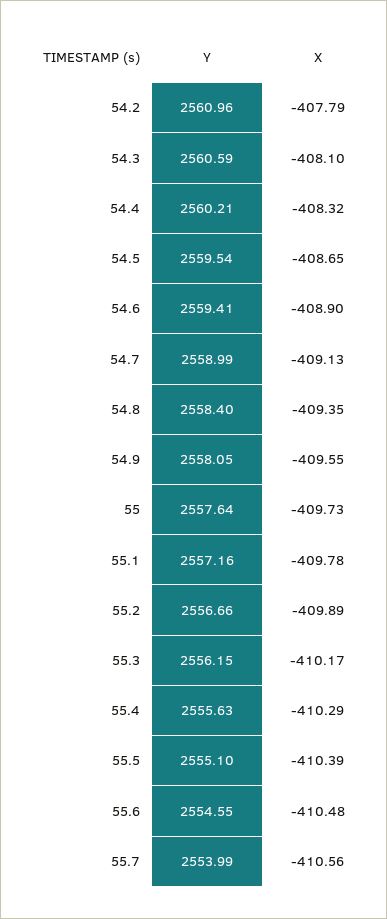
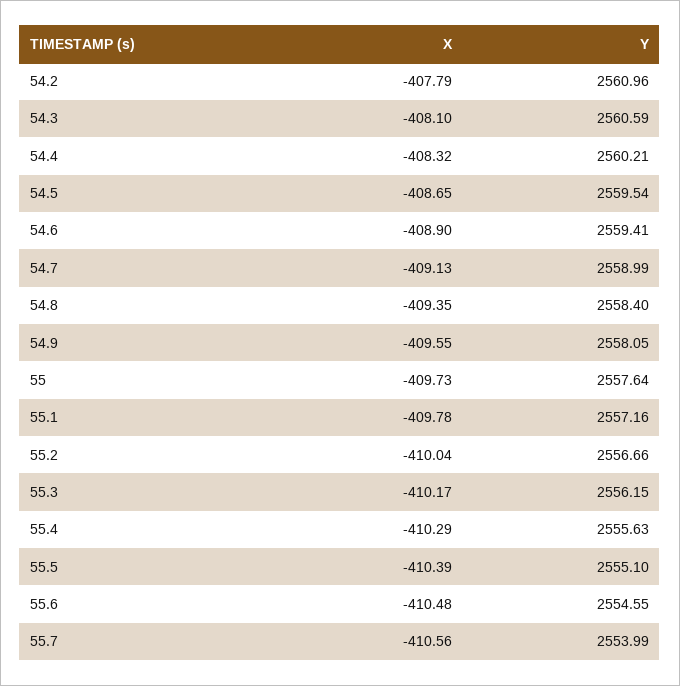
X, 55.2: -409.89 -> -410.04

